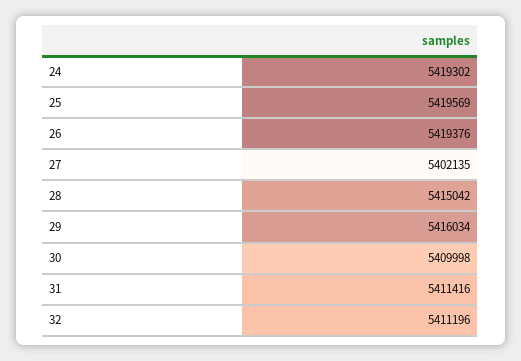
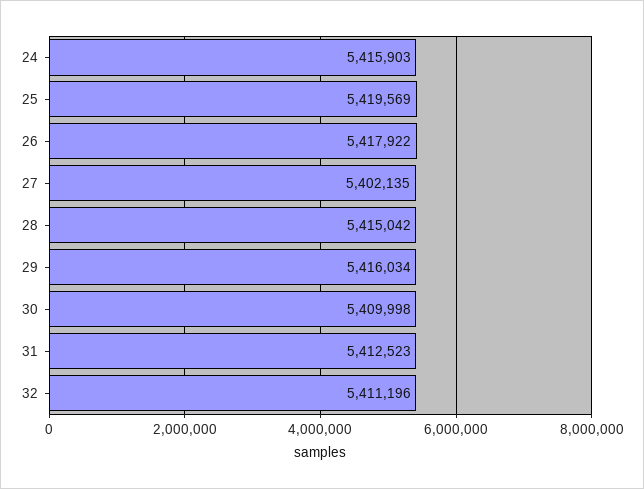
24: 5419302 -> 5415903
26: 5419376 -> 5417922
31: 5411416 -> 5412523

